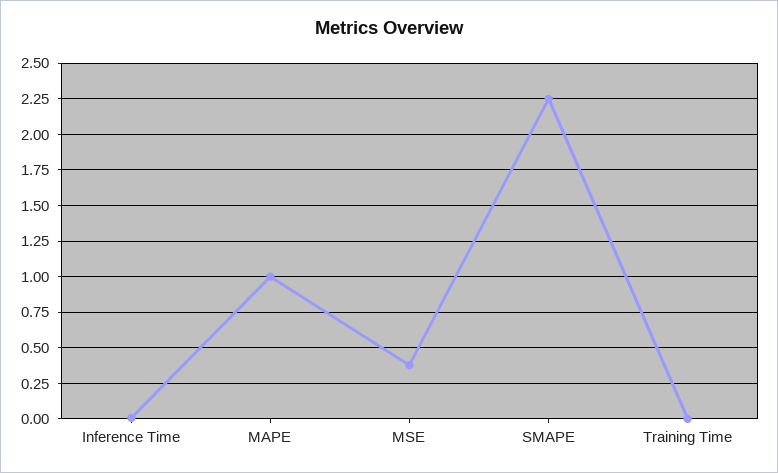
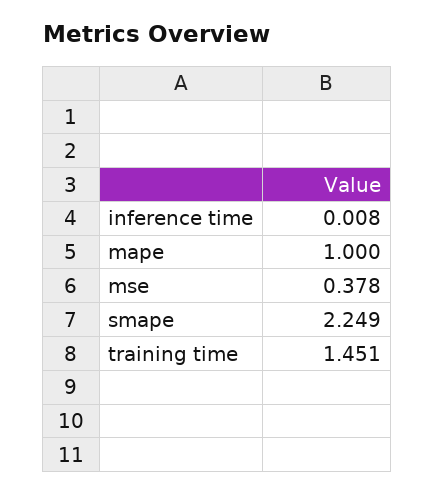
Training Time: 0 -> 1.451

